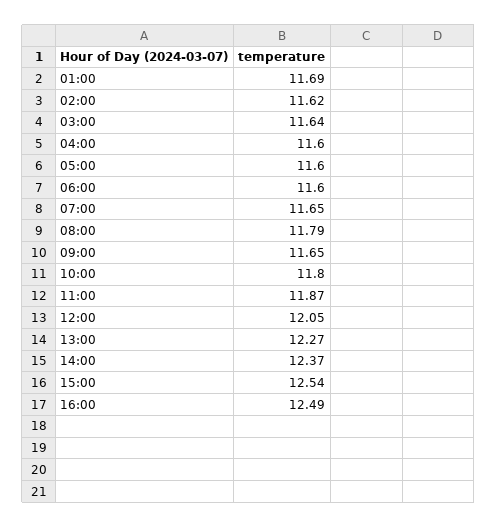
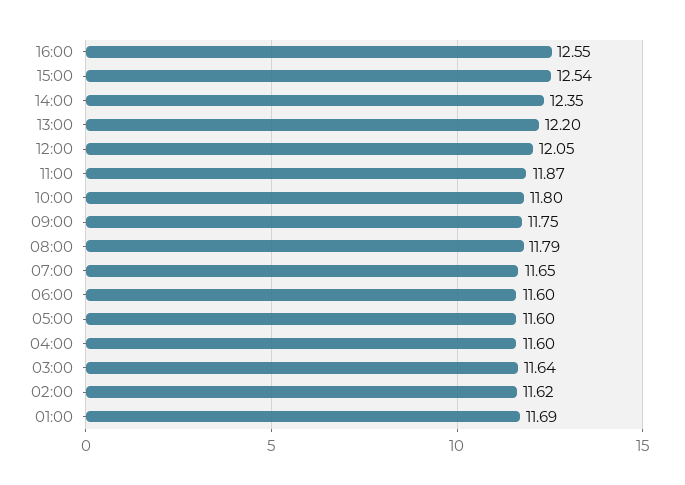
09:00: 11.65 -> 11.75
13:00: 12.27 -> 12.2
14:00: 12.37 -> 12.35
16:00: 12.49 -> 12.55

